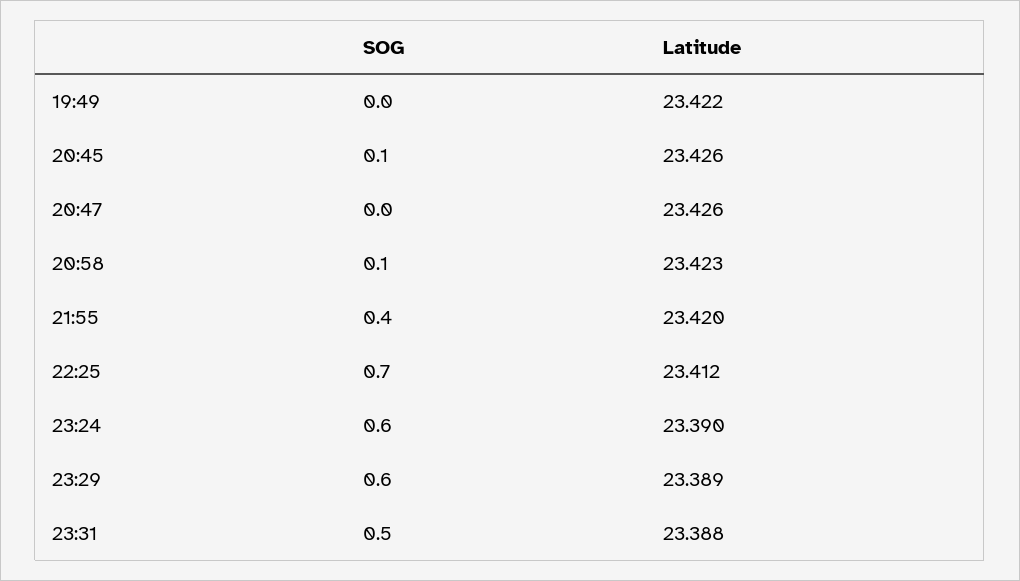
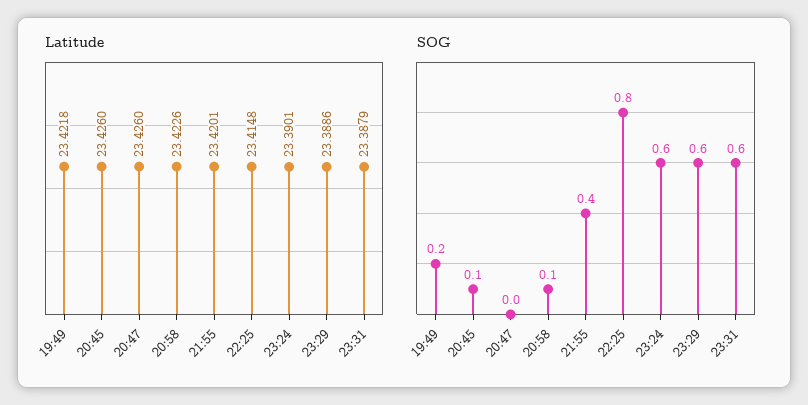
SOG, 19:49: 0 -> 0.2
SOG, 22:25: 0.7 -> 0.8
Latitude, 22:25: 23.412 -> 23.4148
SOG, 23:31: 0.5 -> 0.6

